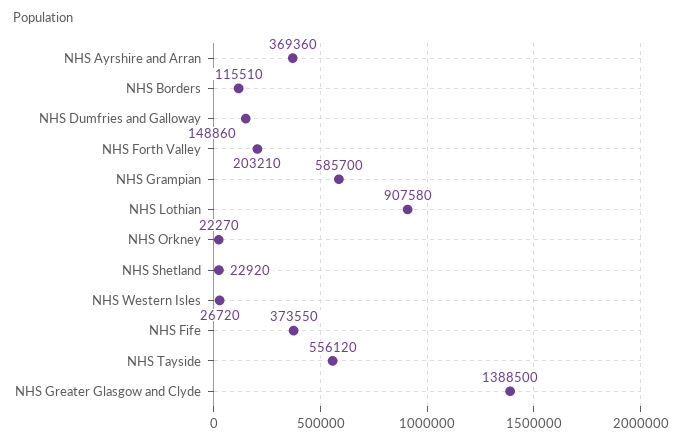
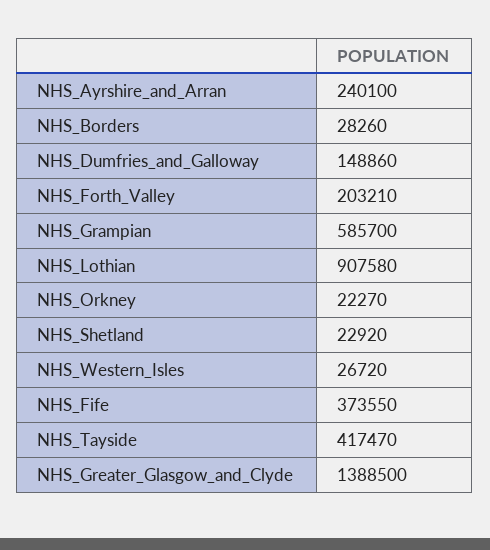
NHS Ayrshire and Arran: 369360 -> 240100
NHS Borders: 115510 -> 28260
NHS Tayside: 556120 -> 417470

